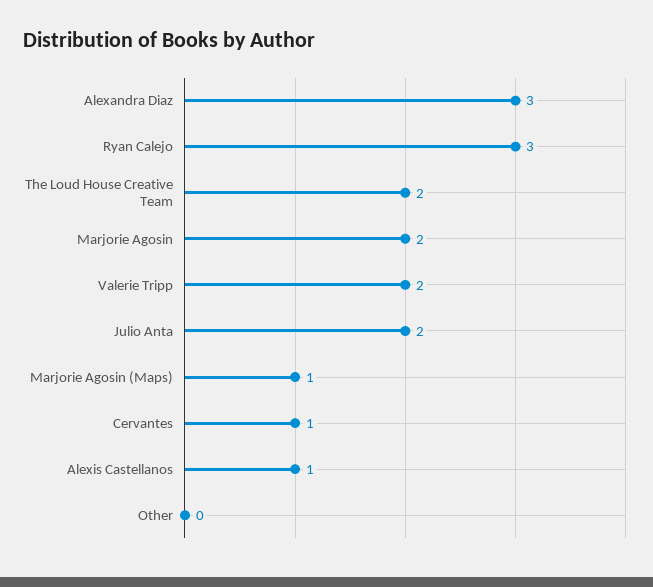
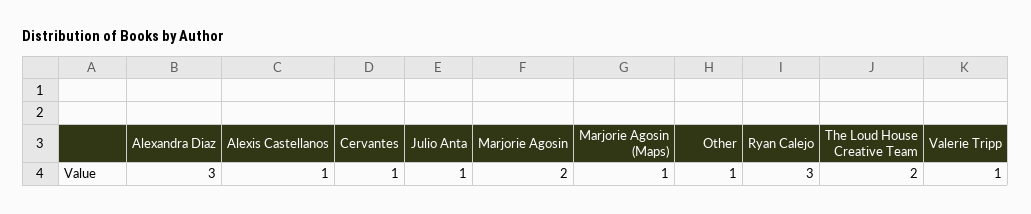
Valerie Tripp: 2 -> 1
Julio Anta: 2 -> 1
Other: 0 -> 1

